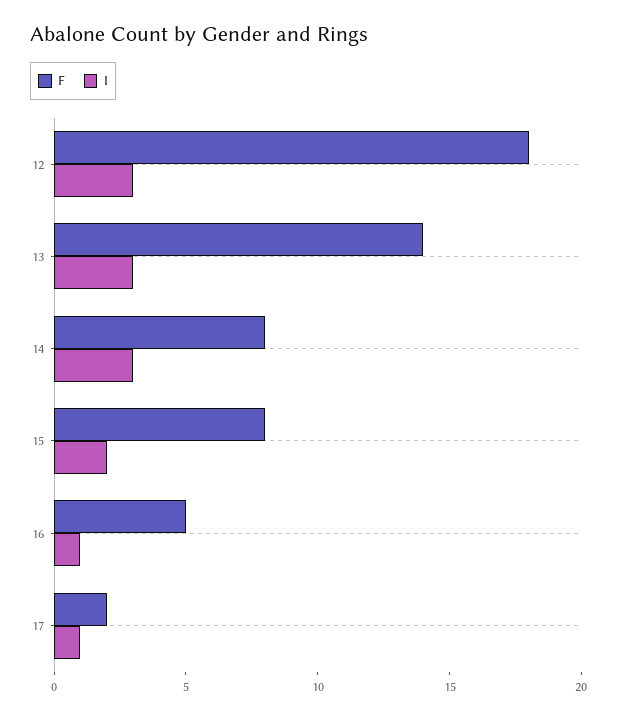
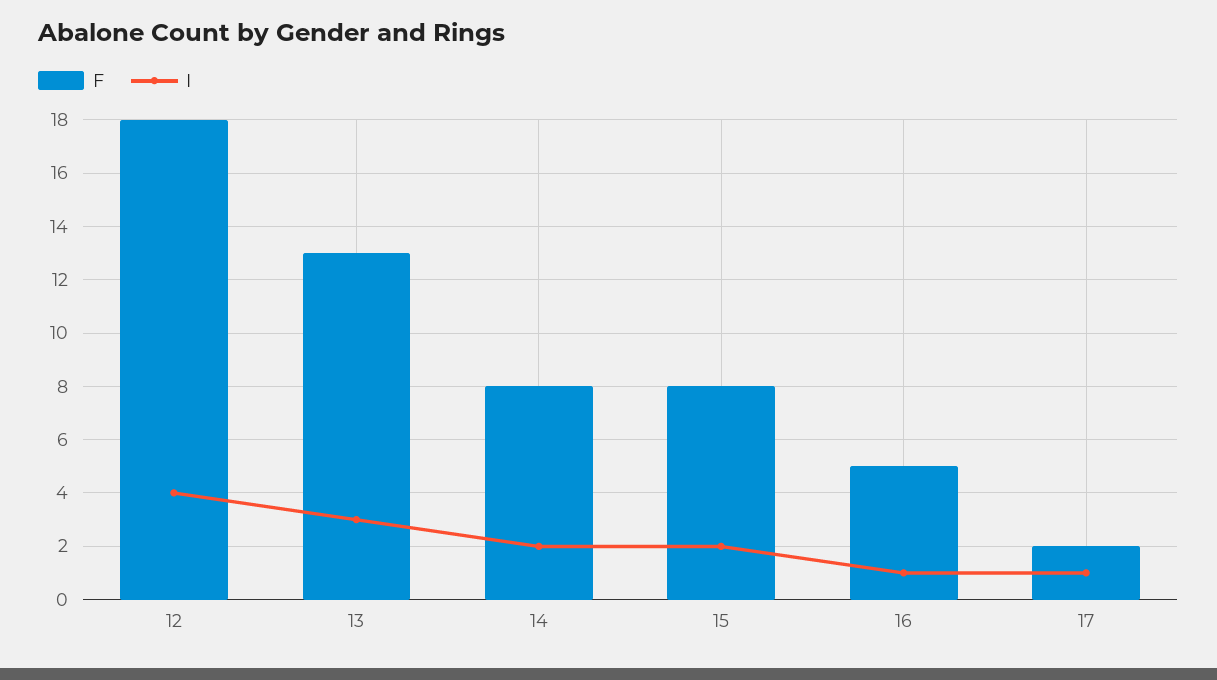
I, 12: 3 -> 4
F, 13: 14 -> 13
I, 14: 3 -> 2

